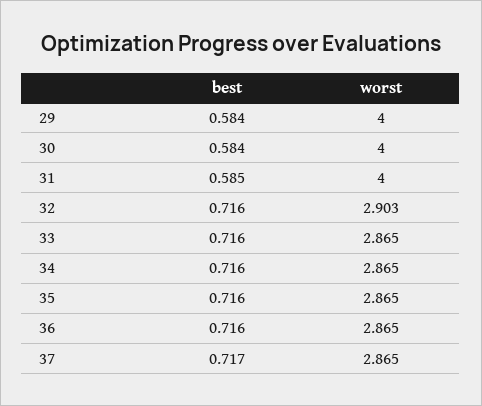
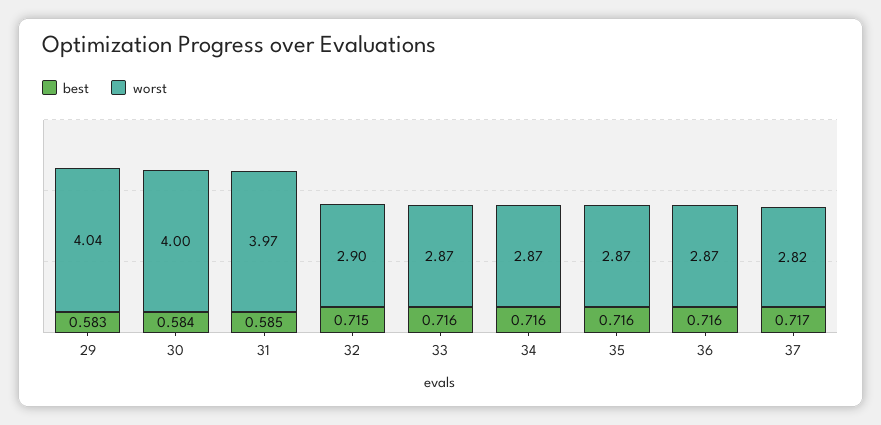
best, 29: 0.584 -> 0.583
worst, 29: 4 -> 4.04
worst, 31: 4 -> 3.97
best, 32: 0.716 -> 0.715
worst, 37: 2.865 -> 2.82

